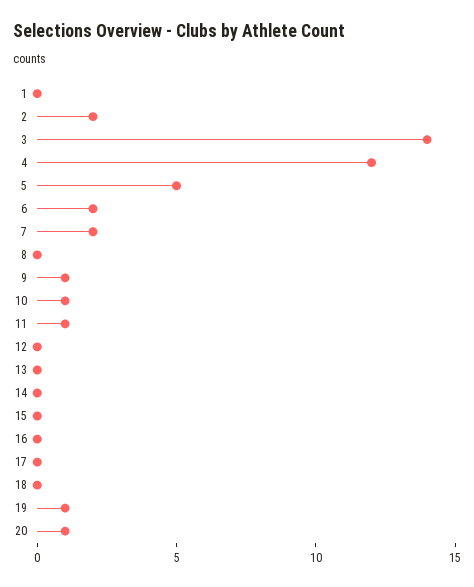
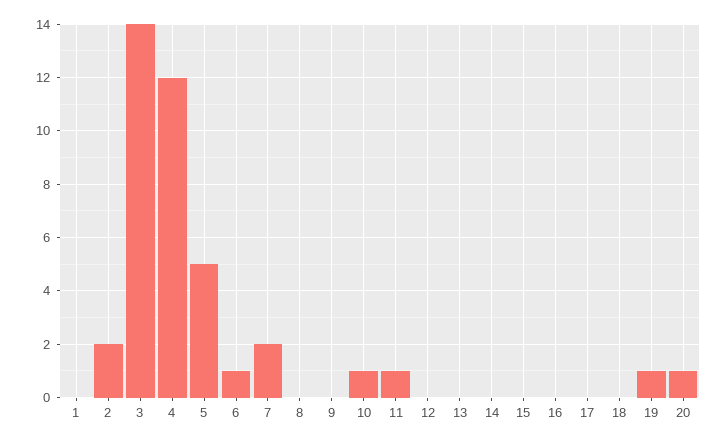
6: 2 -> 1
9: 1 -> 0

